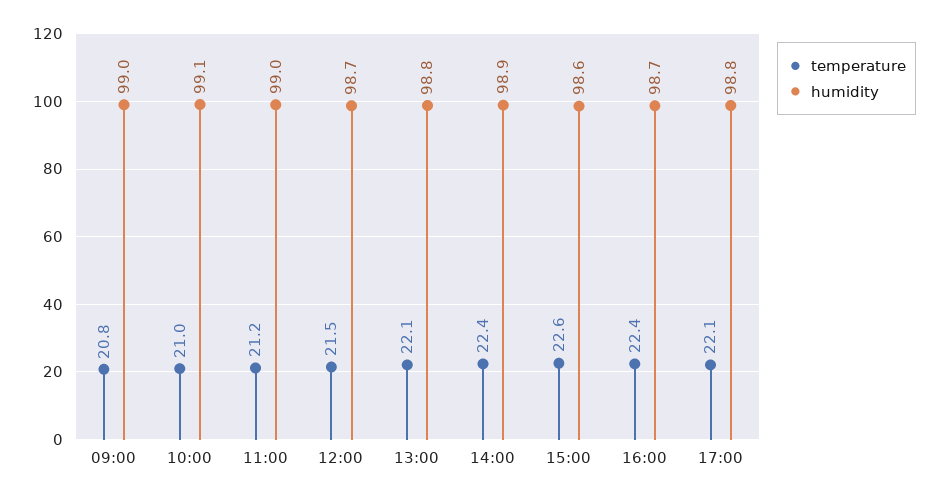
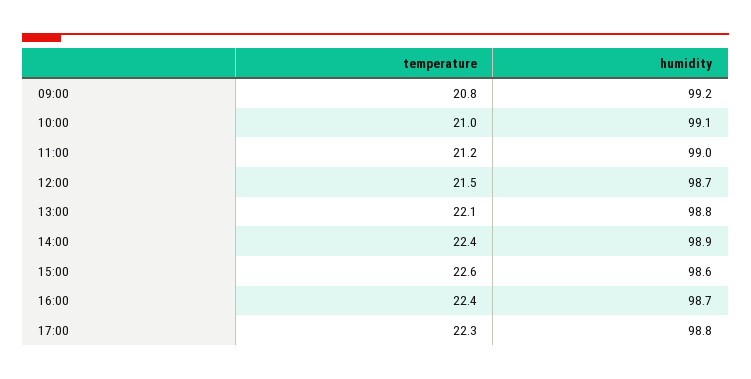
humidity, 09:00: 99 -> 99.2
temperature, 17:00: 22.1 -> 22.3

